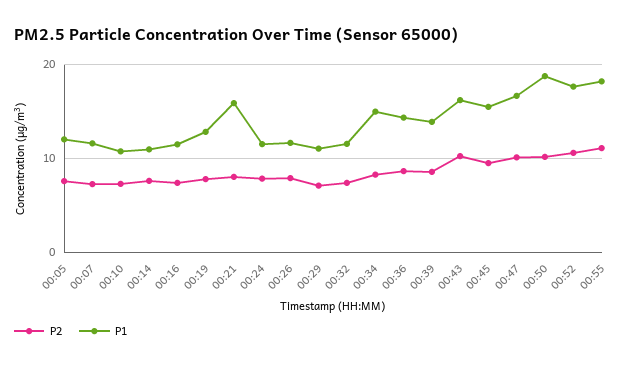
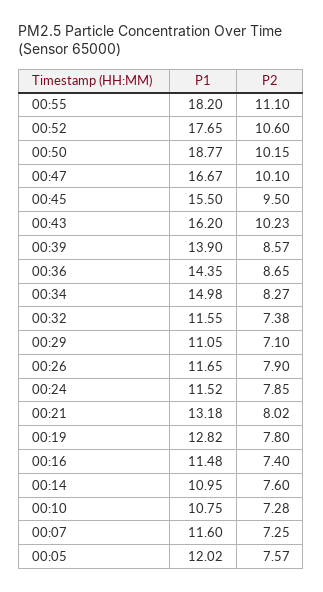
P1, 00:21: 16 -> 13.18

